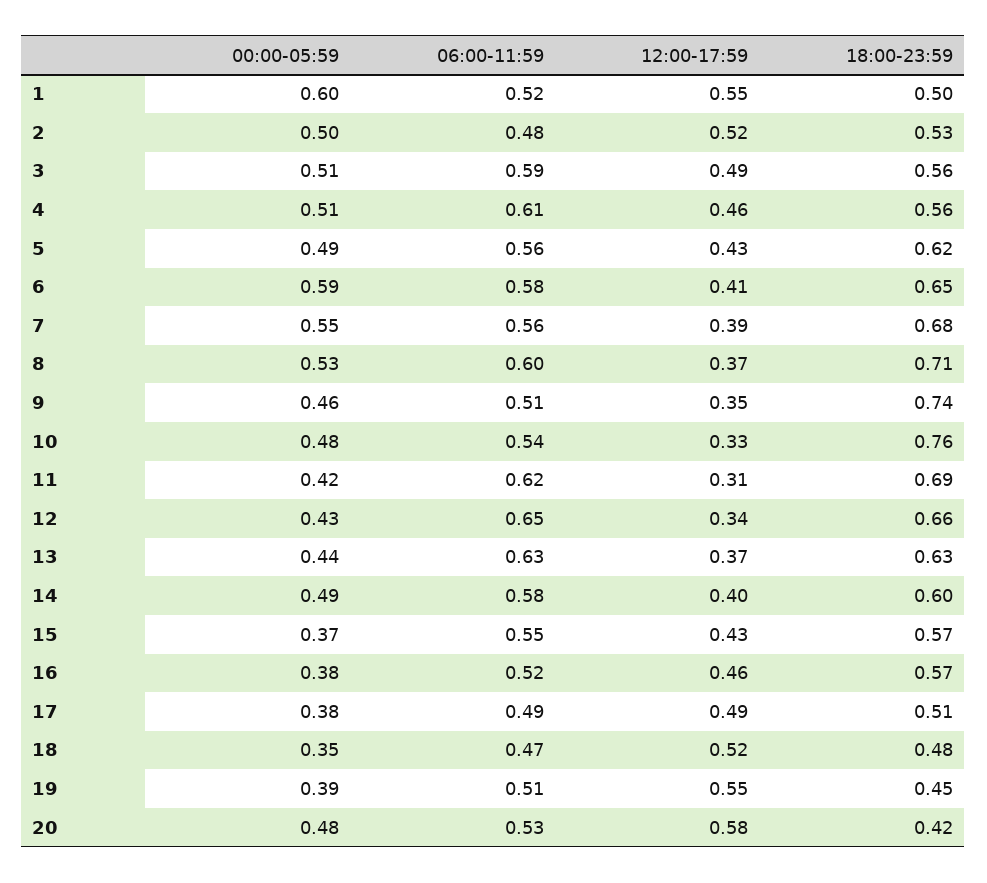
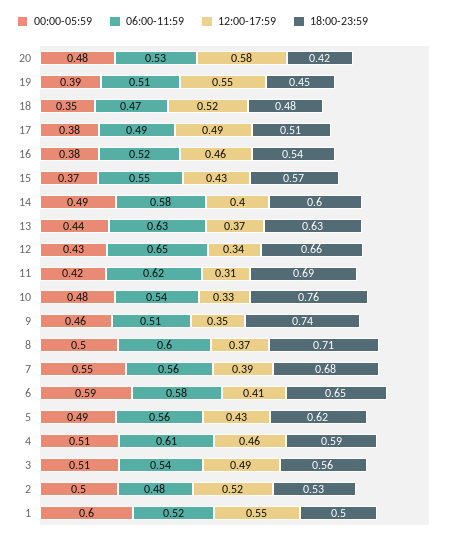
06:00-11:59, 3: 0.59 -> 0.54
18:00-23:59, 4: 0.56 -> 0.59
00:00-05:59, 8: 0.53 -> 0.5
18:00-23:59, 16: 0.57 -> 0.54

